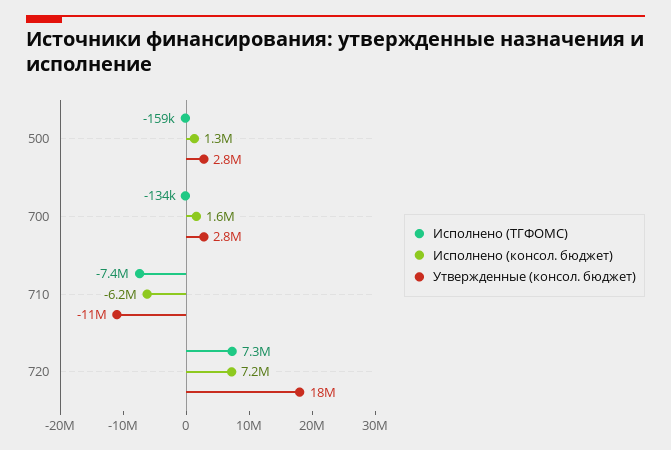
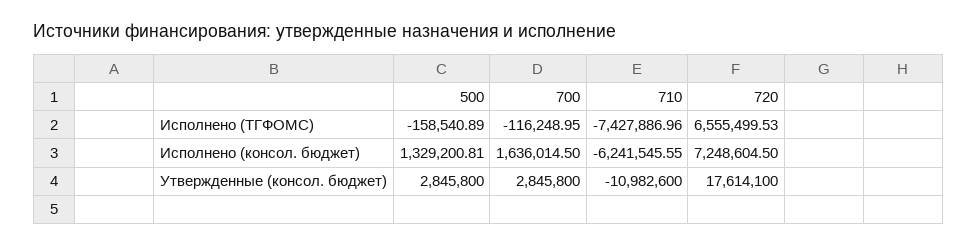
Исполнено (ТГФОМС), 700: -134000 -> -116248.95
Исполнено (ТГФОМС), 720: 7300000 -> 6555499.53

